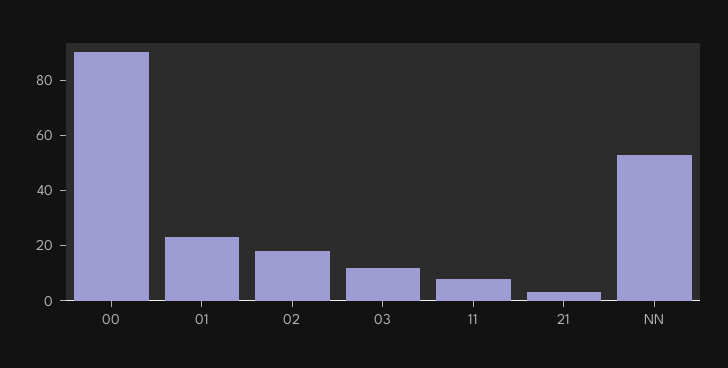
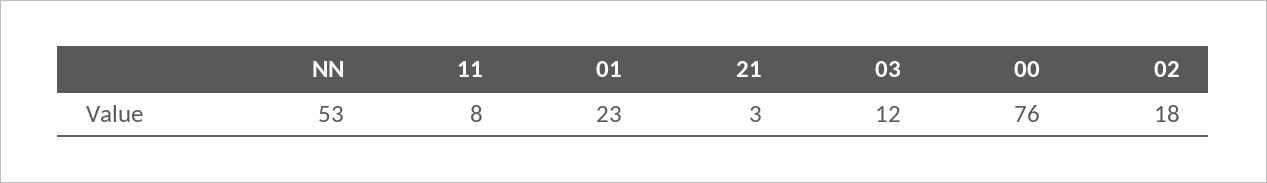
00: 90 -> 76

